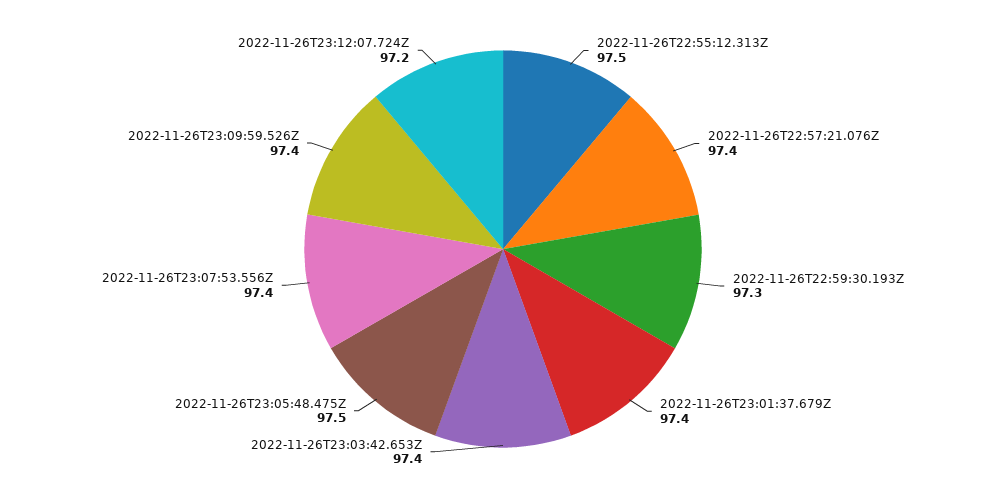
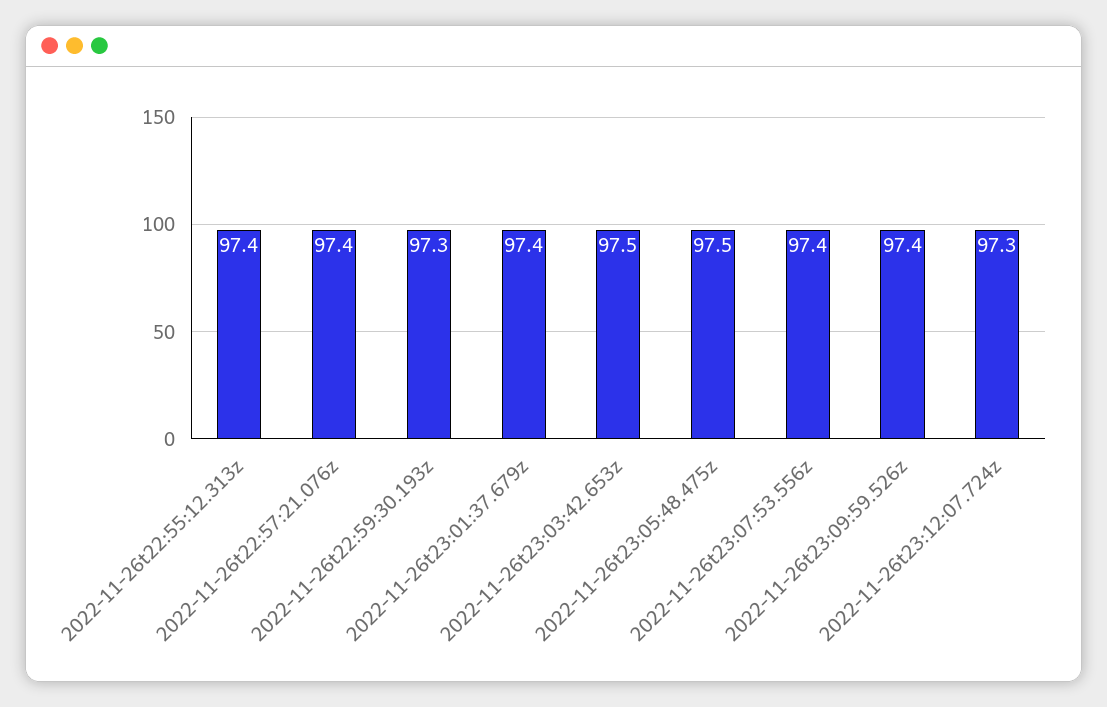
2022-11-26T22:55:12.313Z: 97.5 -> 97.4
2022-11-26T23:03:42.653Z: 97.4 -> 97.5
2022-11-26T23:12:07.724Z: 97.2 -> 97.3

